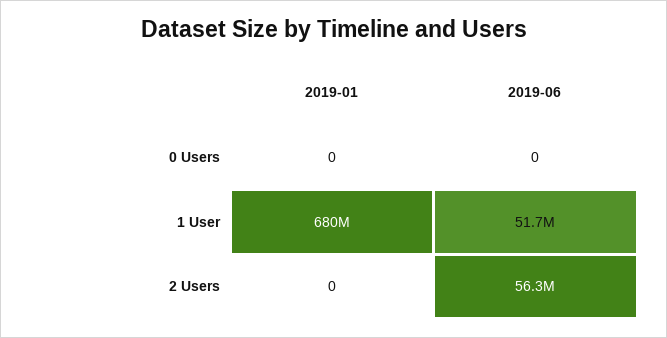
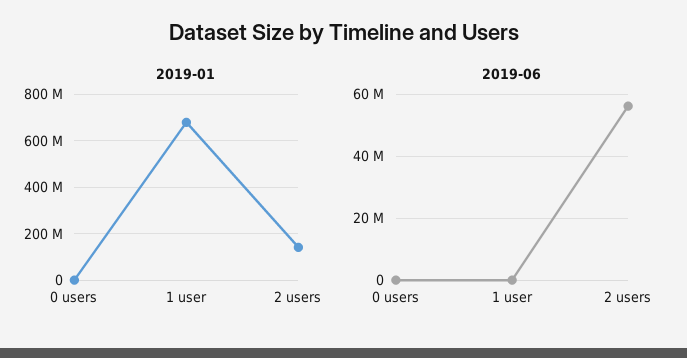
2019-06, 1 User: 51700000 -> 0
2019-01, 2 Users: 0 -> 150000000

